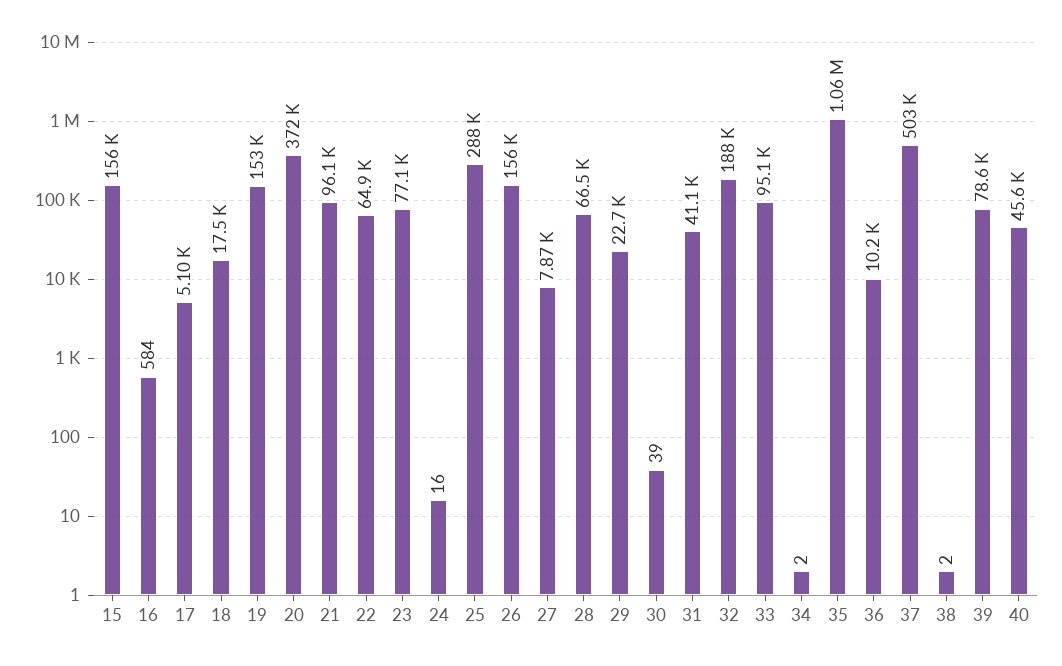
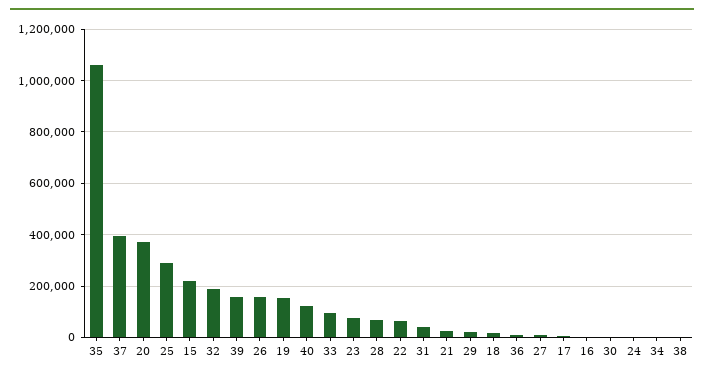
15: 156000 -> 225000
21: 96100 -> 25000
37: 503000 -> 400000
39: 78600 -> 150000
40: 45600 -> 125000

